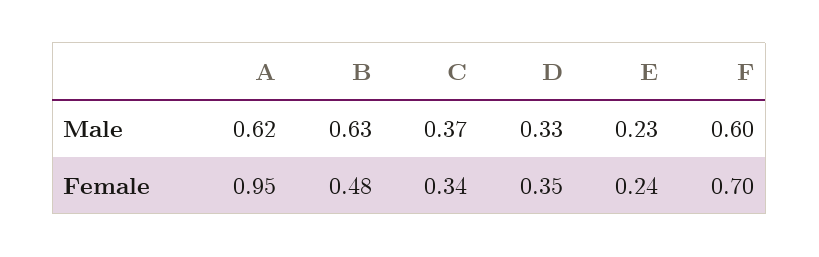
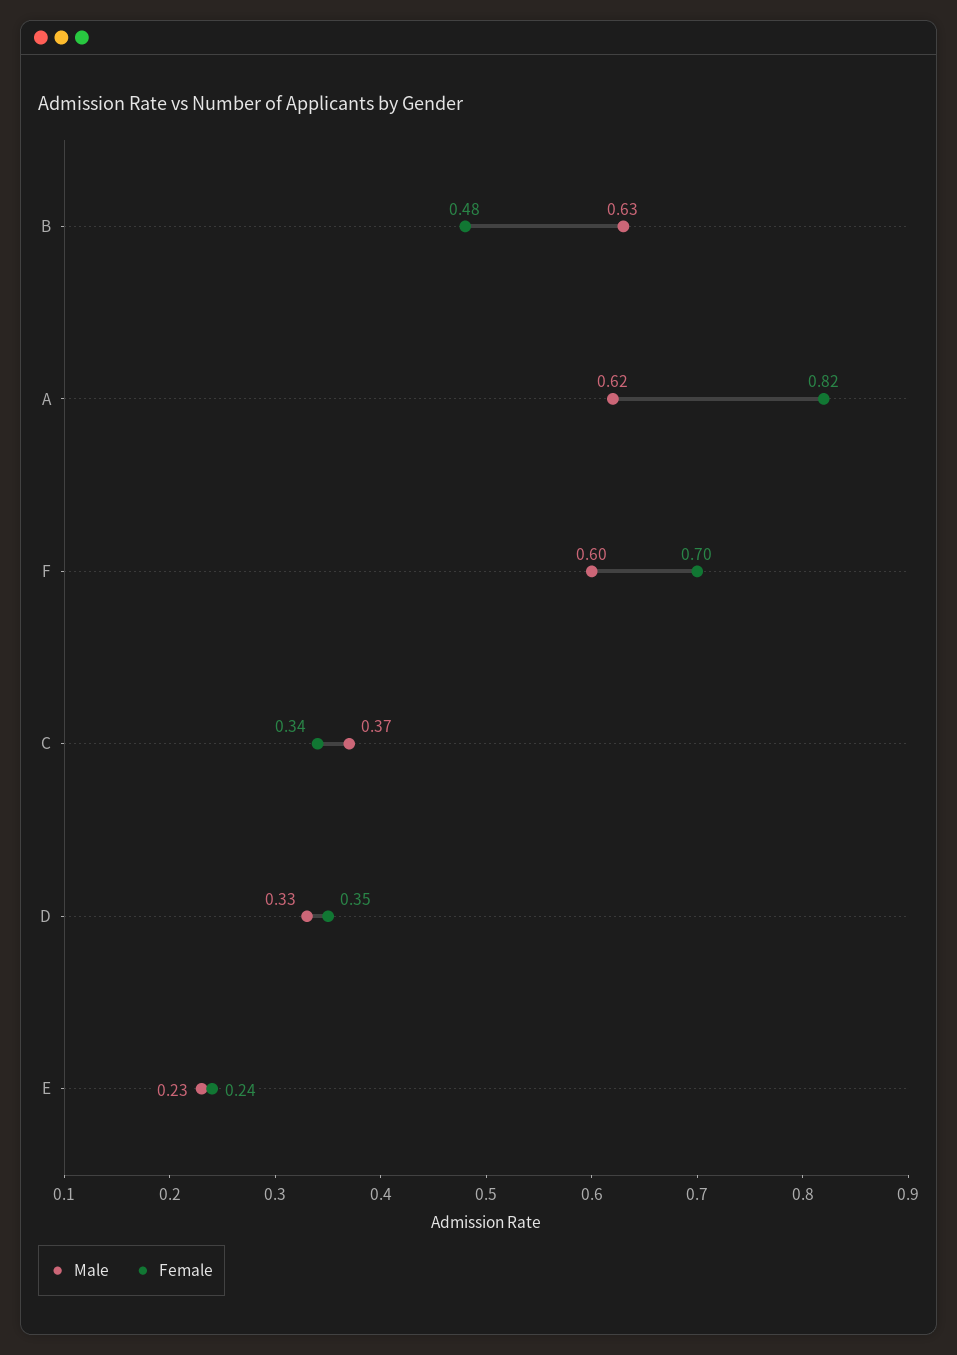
Female, A: 0.95 -> 0.82

